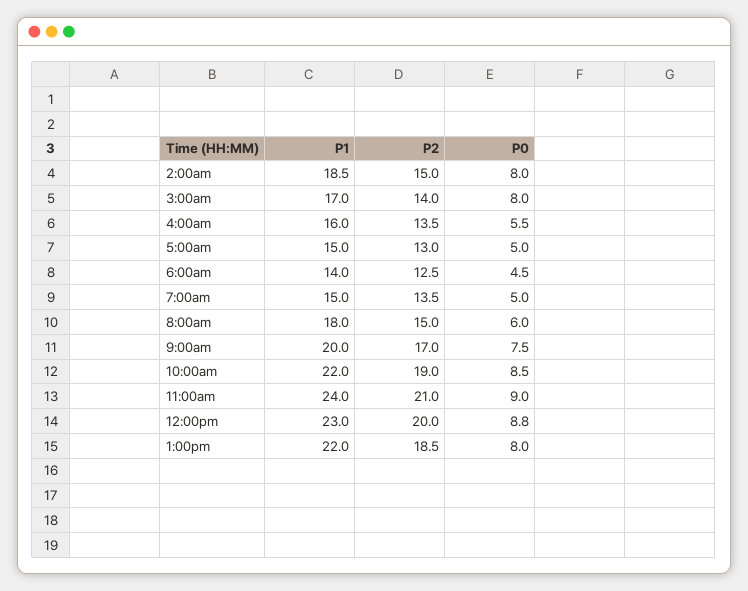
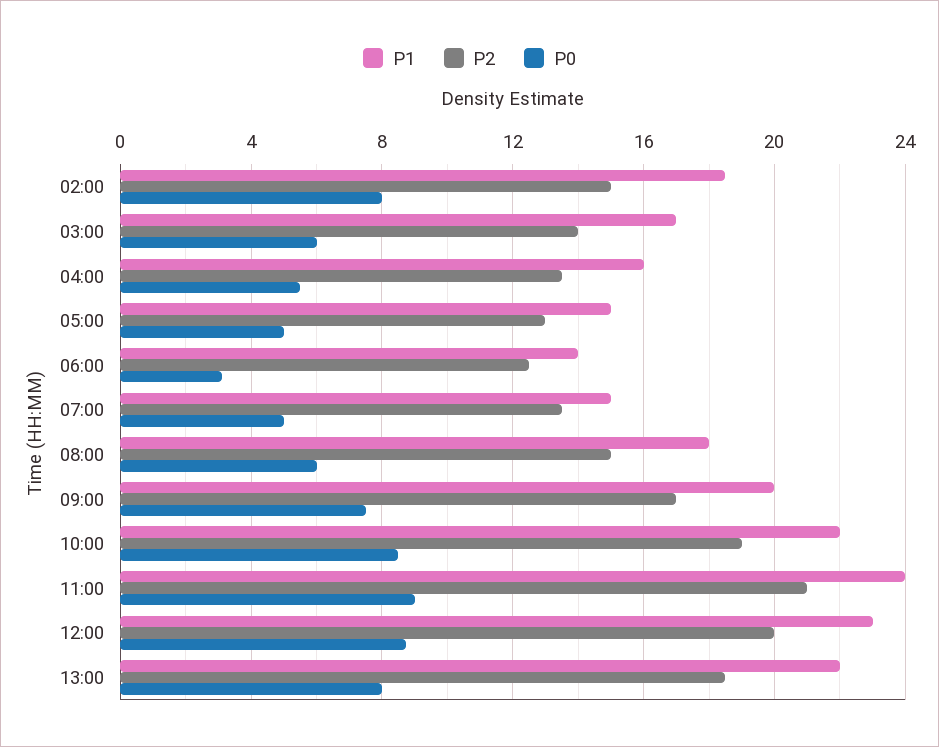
P0, 3:00am: 8 -> 6
P0, 6:00am: 4.5 -> 3

